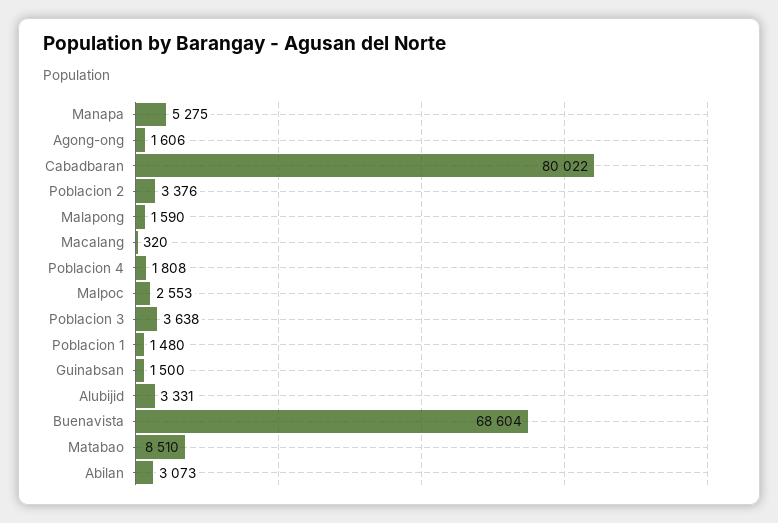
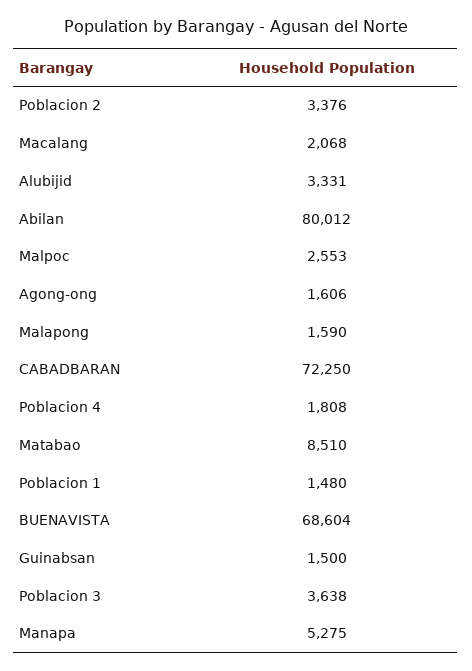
Cabadbaran: 80022 -> 72250
Macalang: 320 -> 2068
Abilan: 3073 -> 80012

